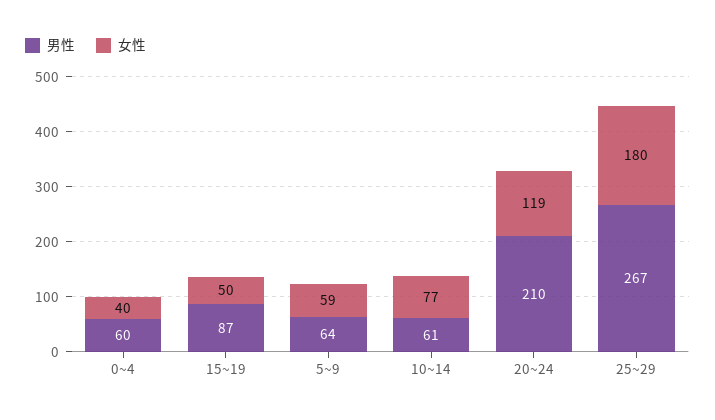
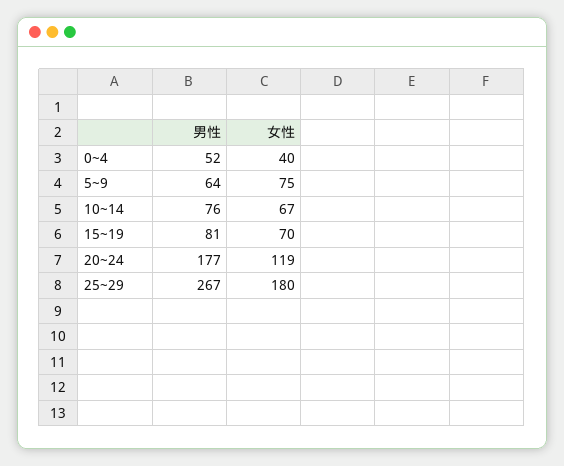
男性, 0~4: 60 -> 52
男性, 15~19: 87 -> 81
女性, 15~19: 50 -> 70
女性, 5~9: 59 -> 75
男性, 10~14: 61 -> 76
女性, 10~14: 77 -> 67
男性, 20~24: 210 -> 177

